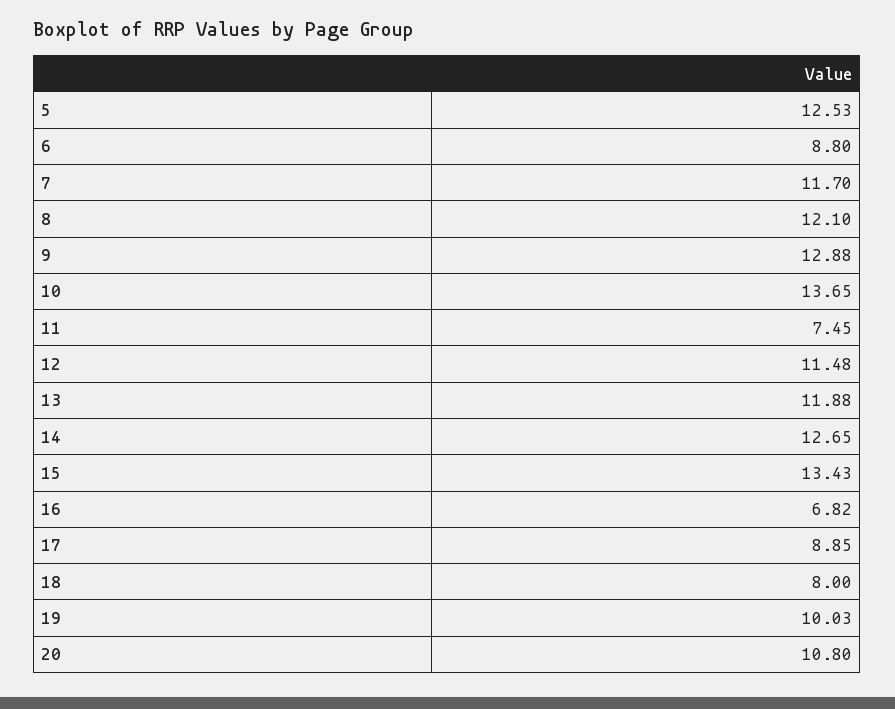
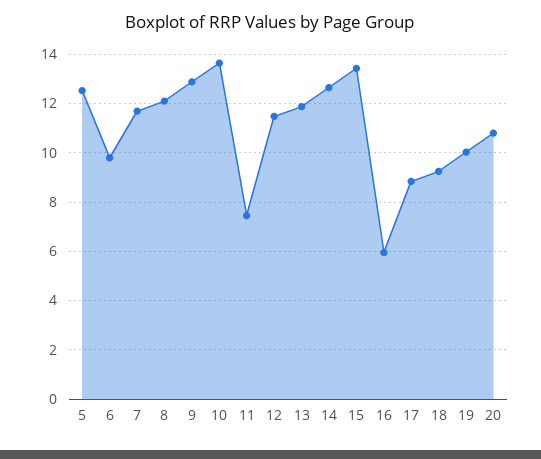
6: 8.8 -> 9.75
16: 6.82 -> 6
18: 8 -> 9.25

